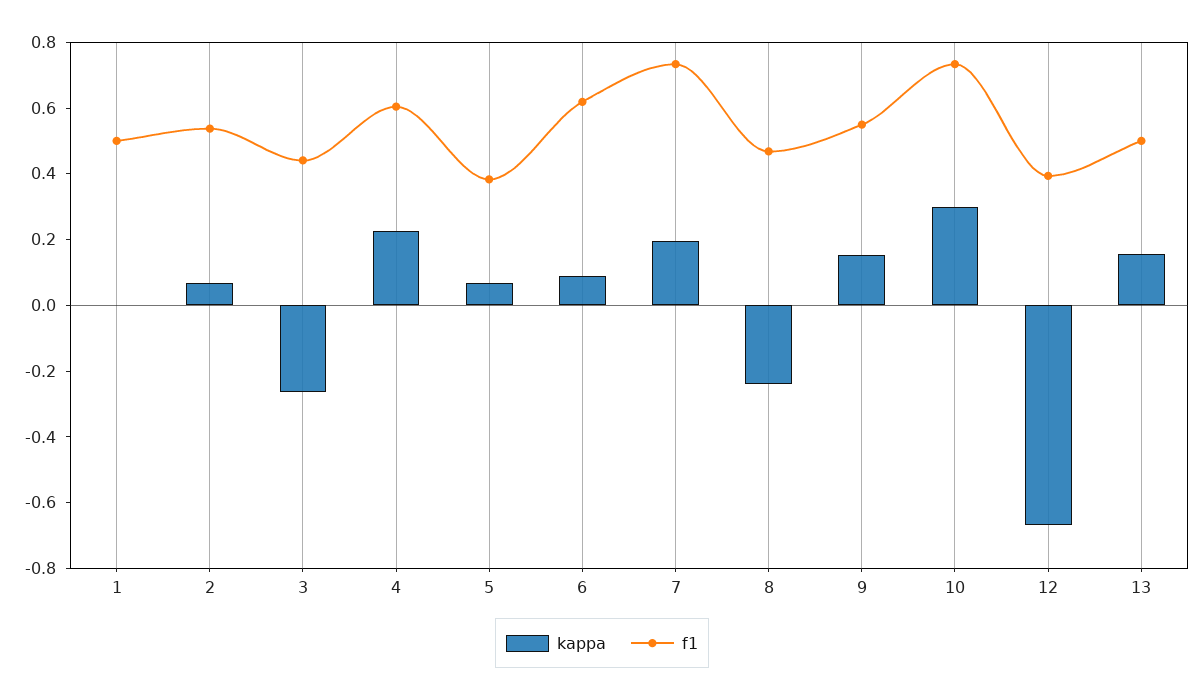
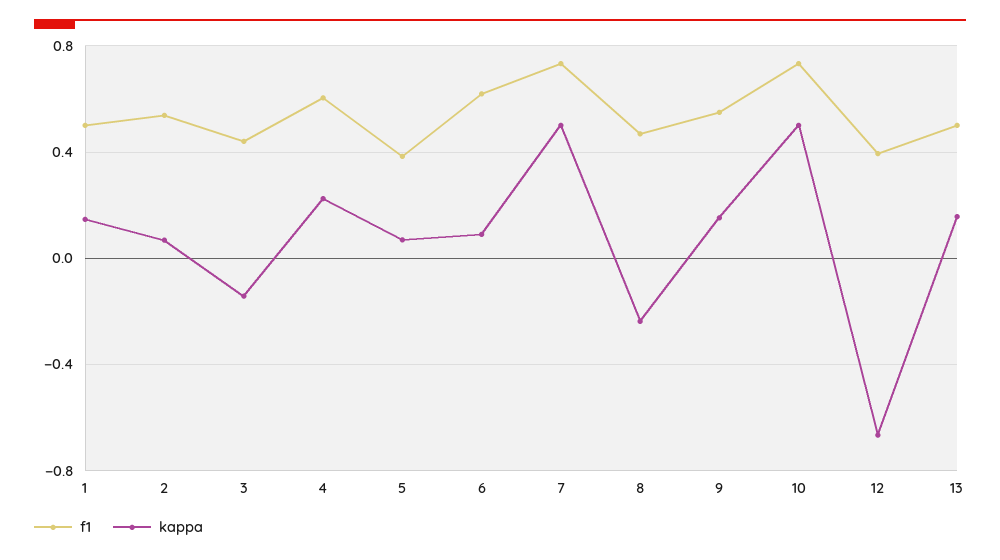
kappa, 1: 0 -> 0.15
kappa, 3: -0.25 -> -0.15
kappa, 7: 0.2 -> 0.5
kappa, 10: 0.3 -> 0.5

